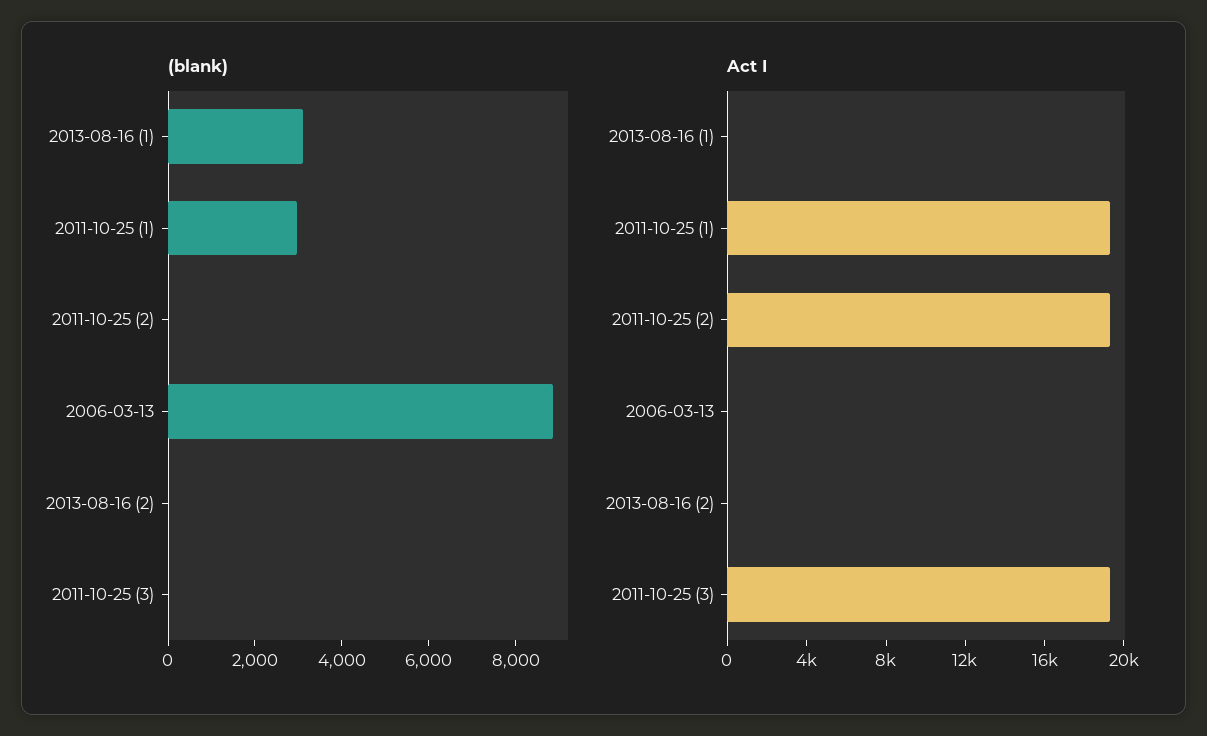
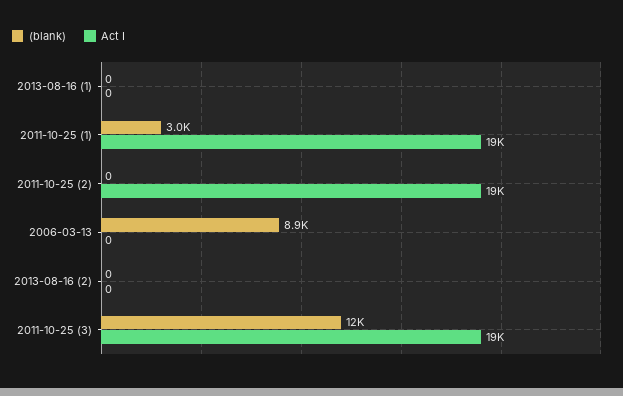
(blank), 2013-08-16 (1): 3000 -> 0
(blank), 2011-10-25 (3): 0 -> 12000

